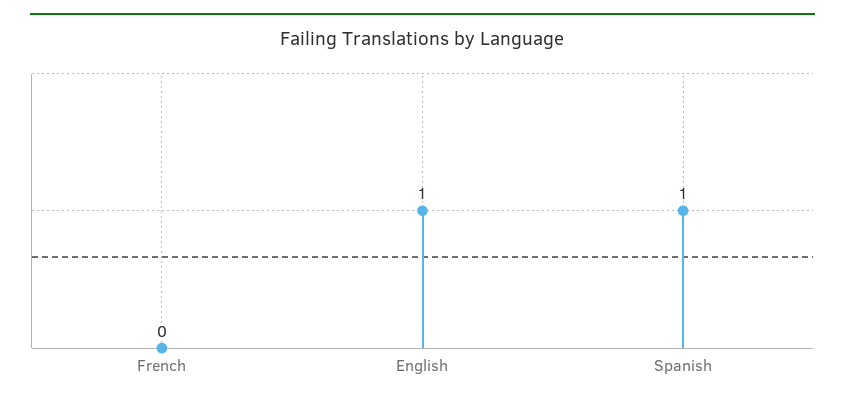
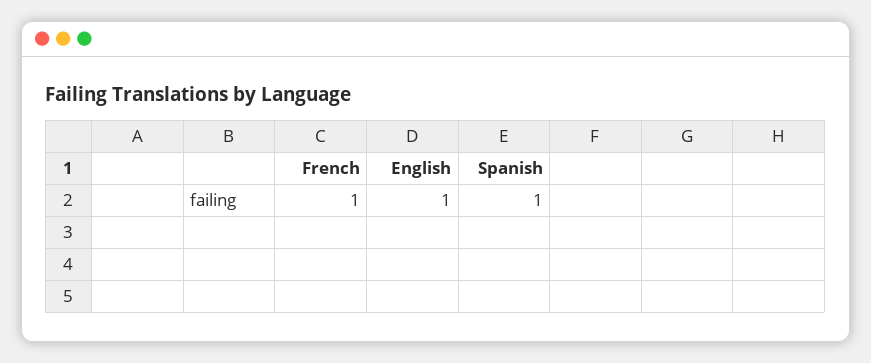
French: 0 -> 1

